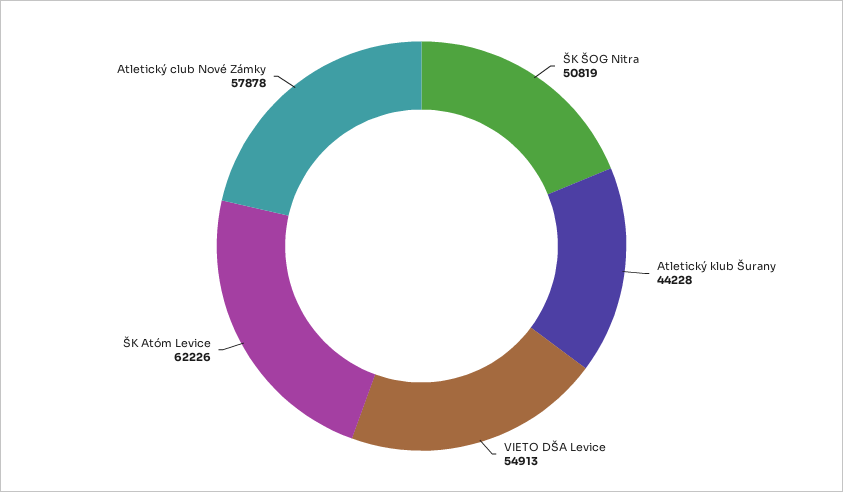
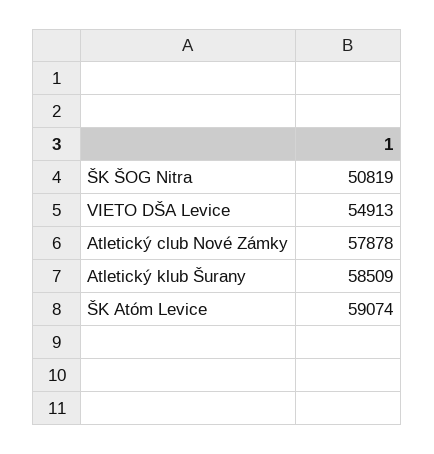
Atletický klub Šurany: 44228 -> 58509
ŠK Atóm Levice: 62226 -> 59074

